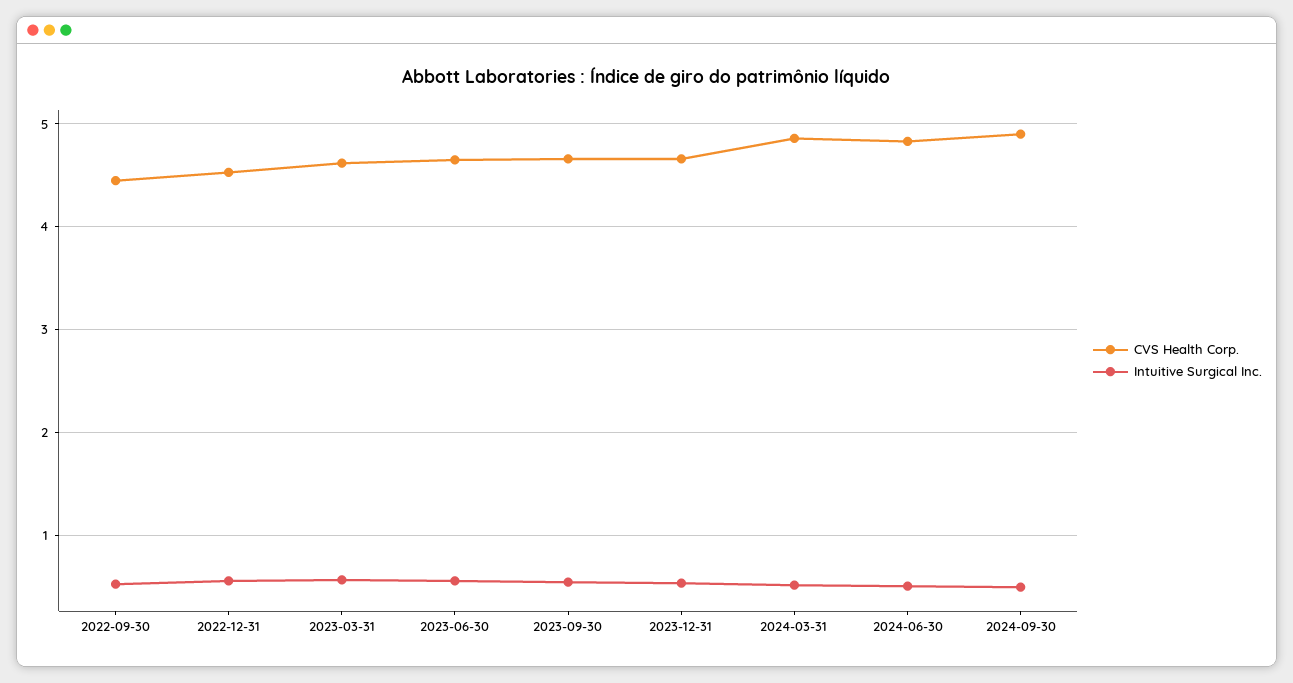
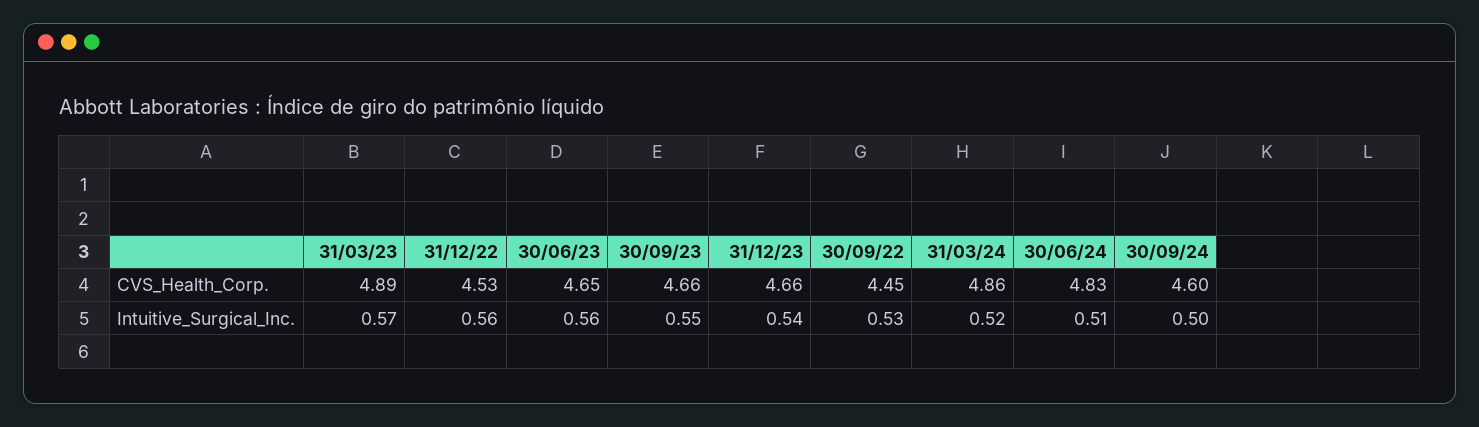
CVS Health Corp., 2023-03-31: 4.6 -> 4.89
CVS Health Corp., 2024-09-30: 4.9 -> 4.6

